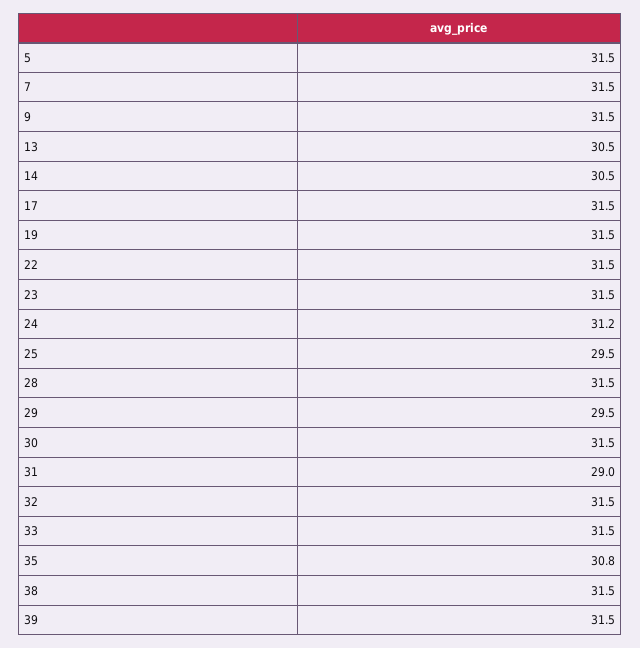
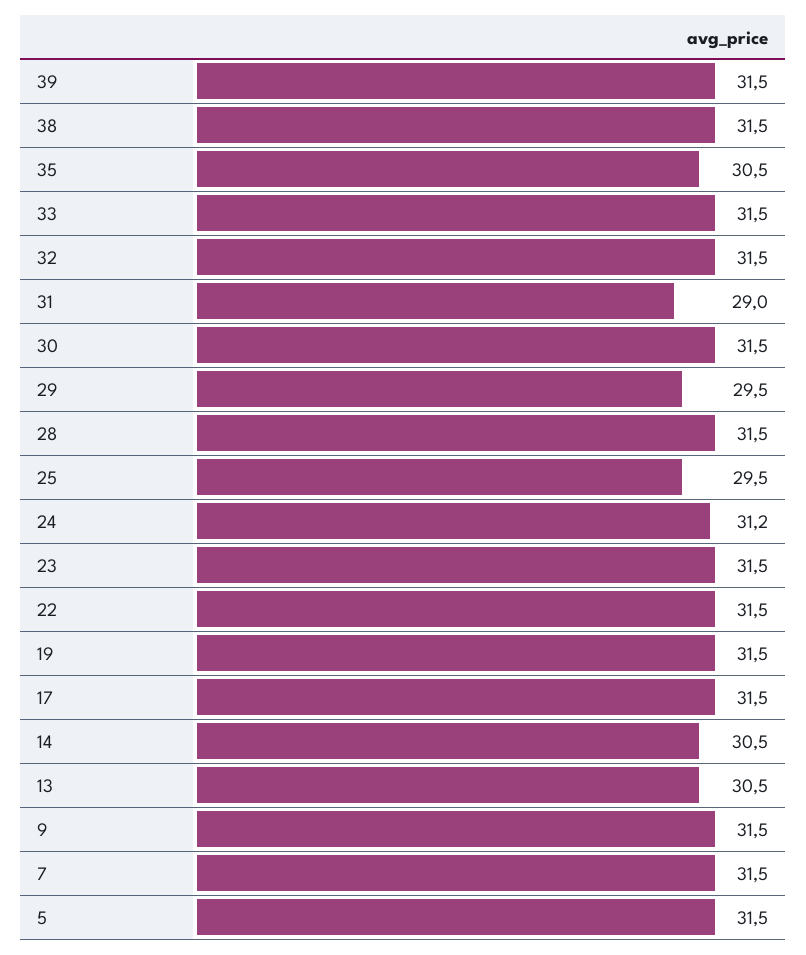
35: 30.8 -> 30.5

